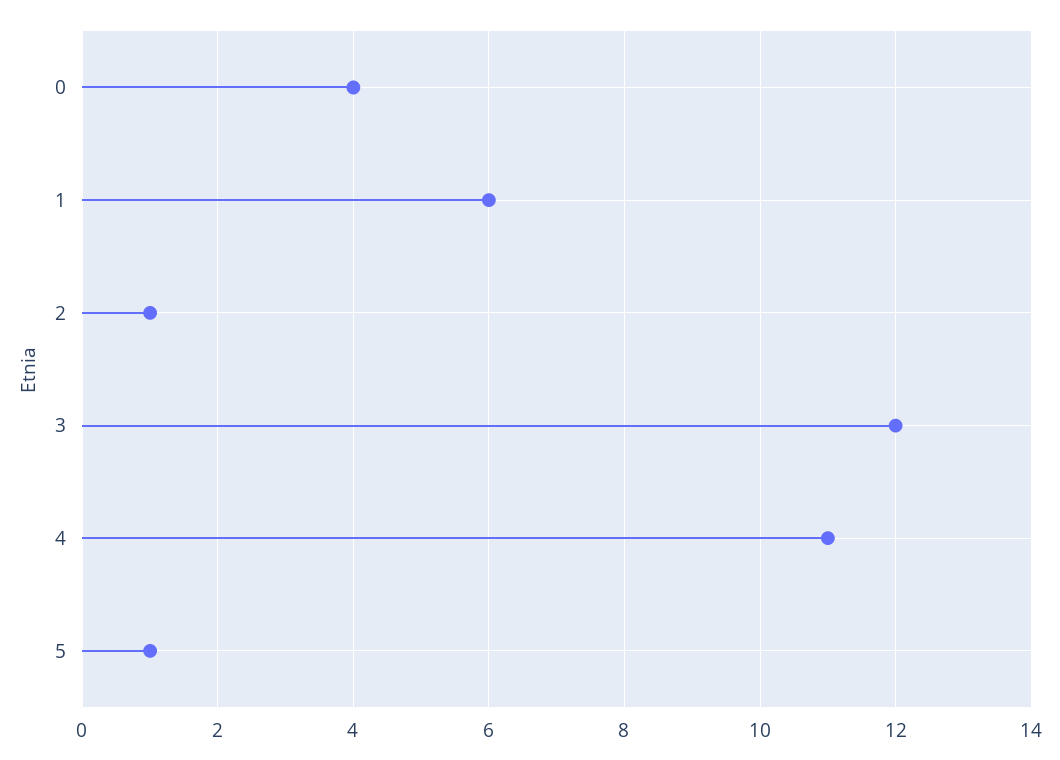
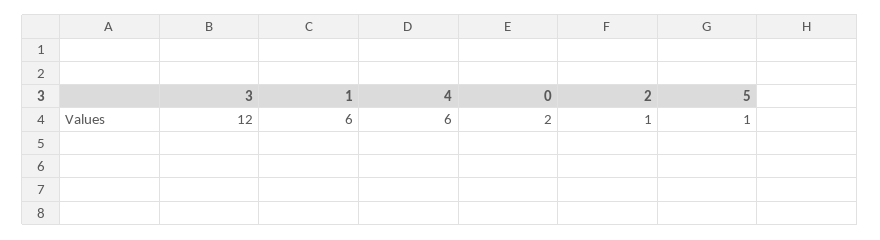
0: 4 -> 2
4: 11 -> 6

